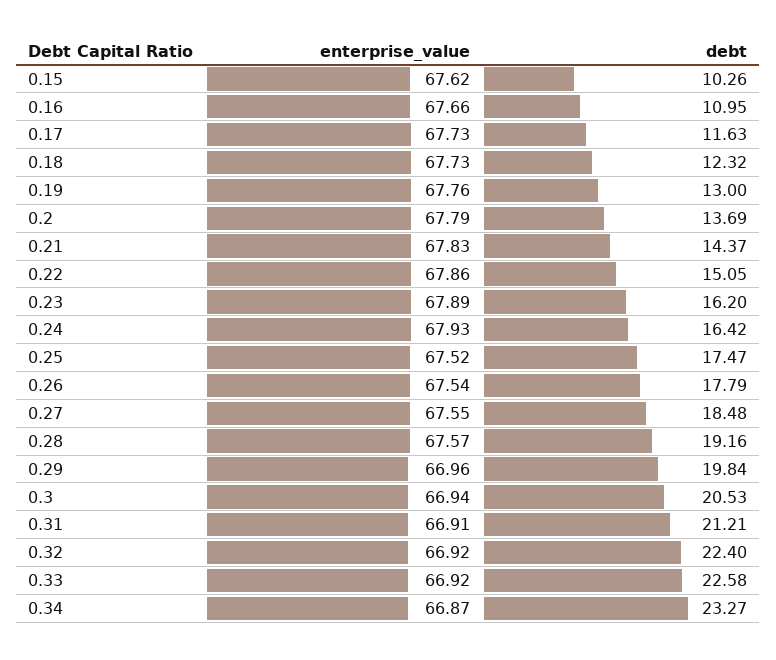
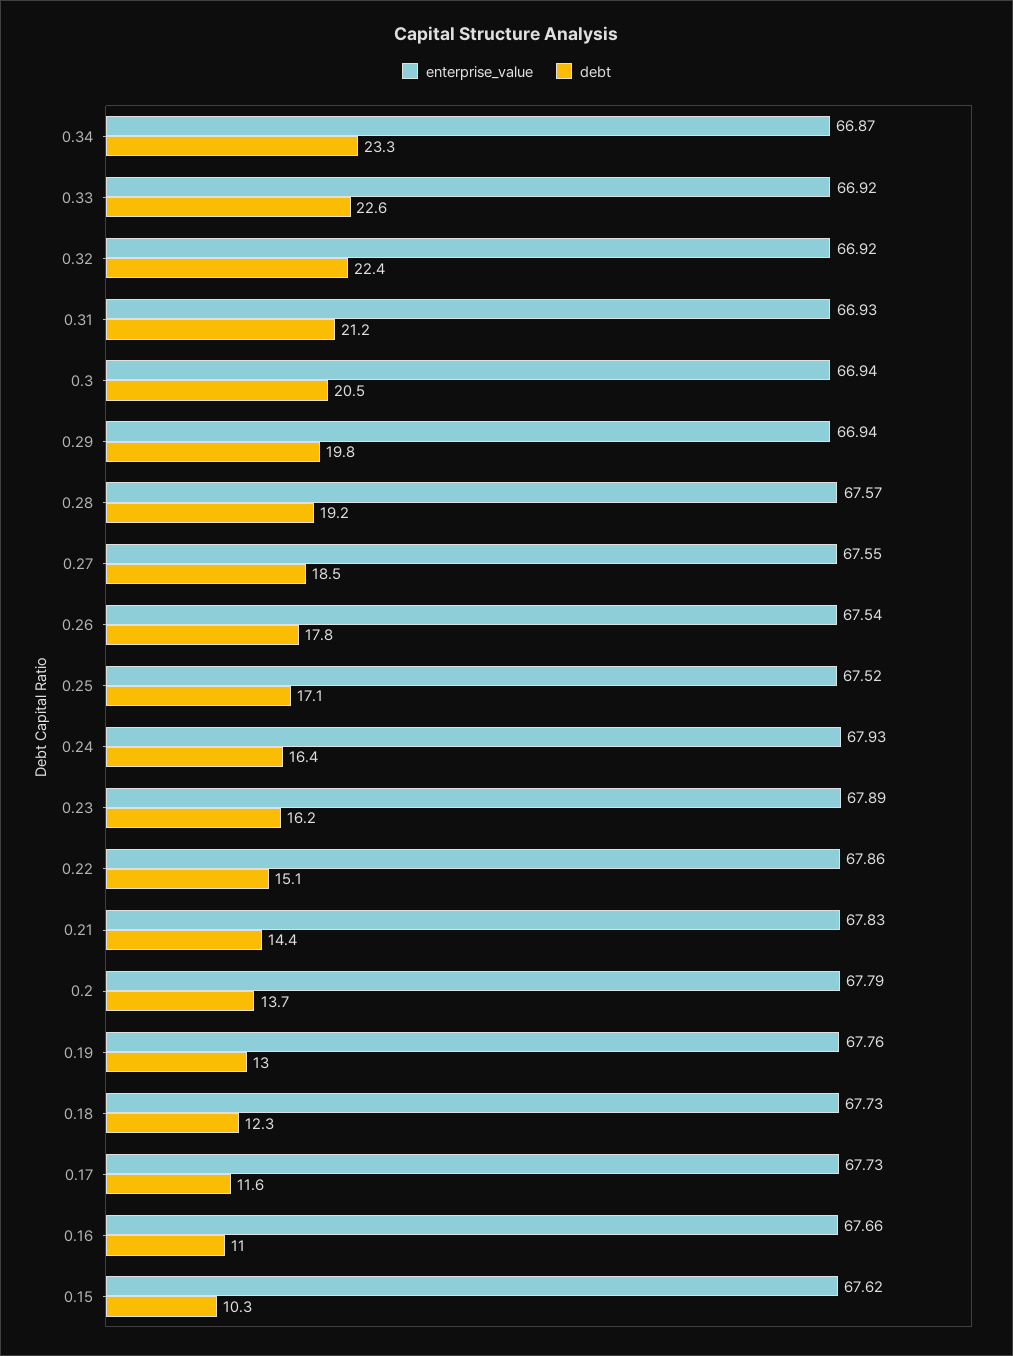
debt, 0.25: 17.47 -> 17.1
enterprise_value, 0.29: 66.96 -> 66.94
enterprise_value, 0.31: 66.91 -> 66.93

